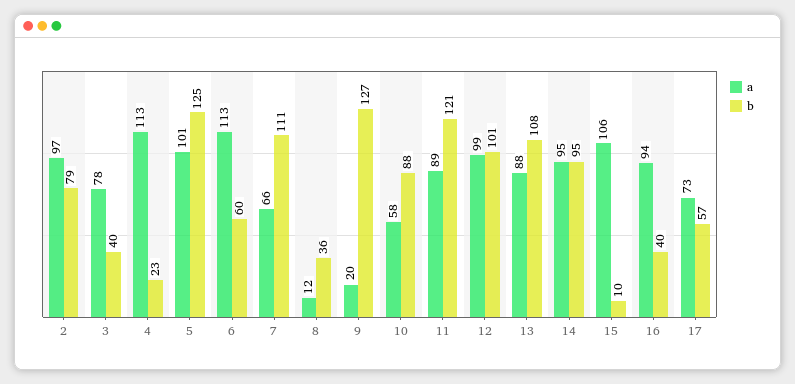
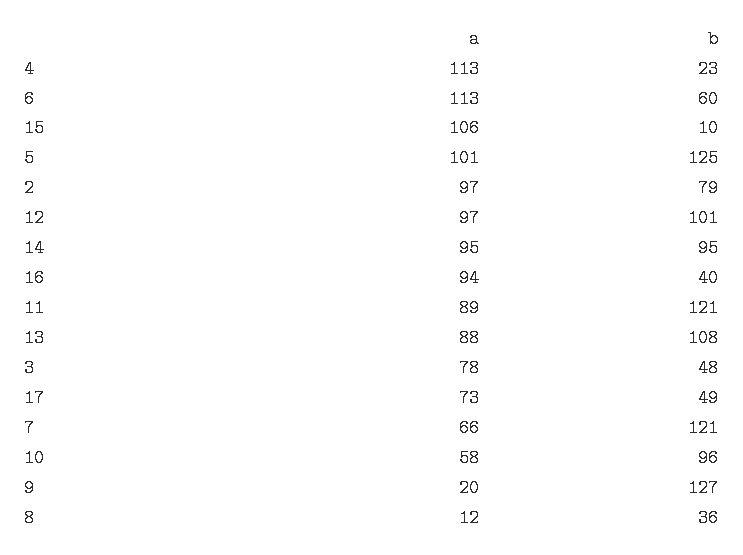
b, 3: 40 -> 48
b, 7: 111 -> 121
b, 10: 88 -> 96
a, 12: 99 -> 97
b, 17: 57 -> 49

